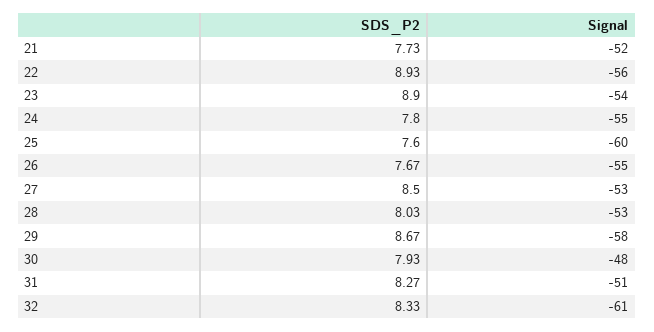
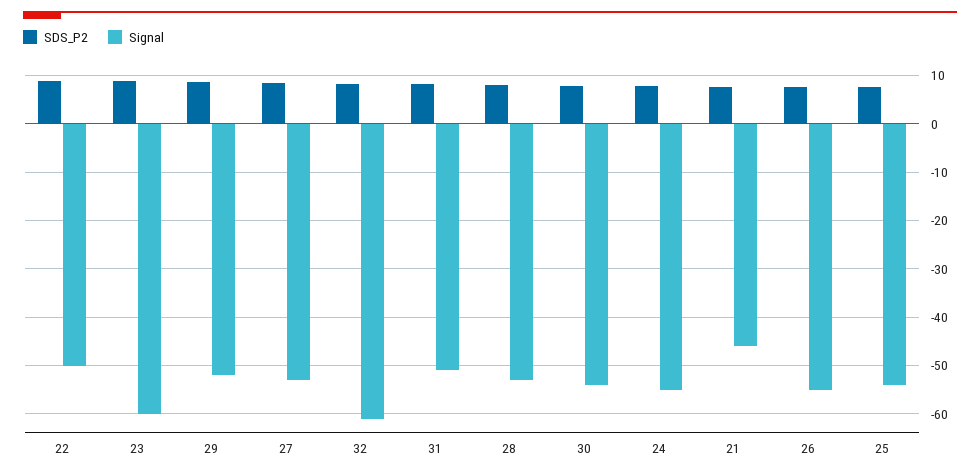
Signal, 21: -52 -> -46
Signal, 22: -56 -> -50
Signal, 23: -54 -> -60
Signal, 25: -60 -> -54
Signal, 29: -58 -> -52
Signal, 30: -48 -> -54

